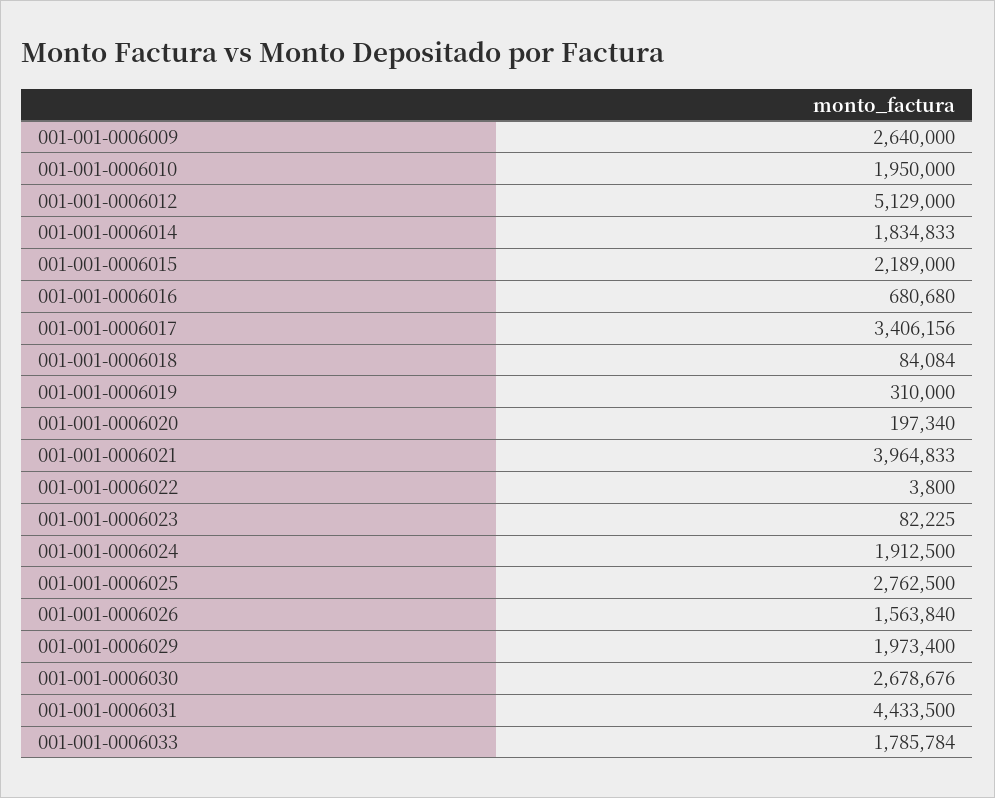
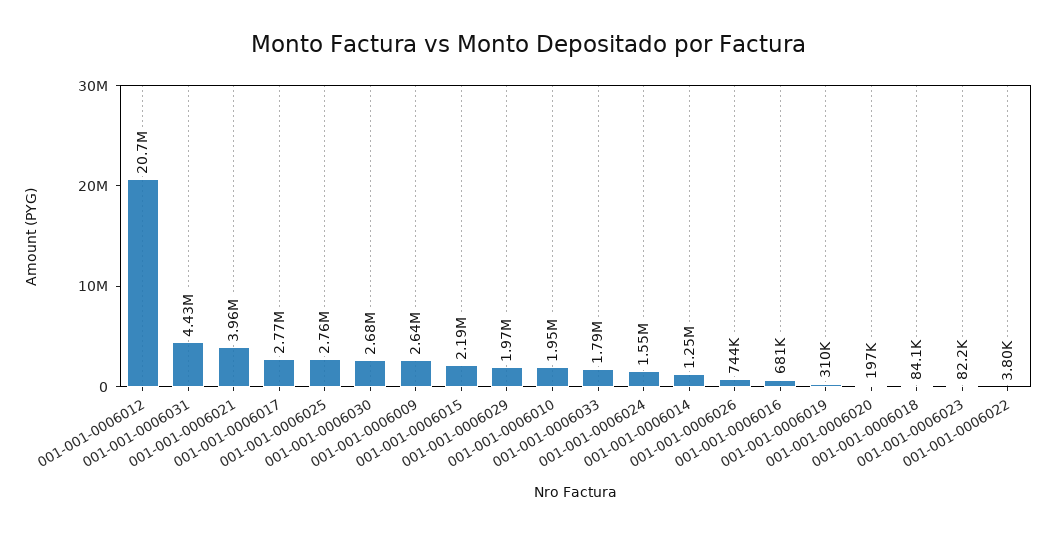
001-001-0006012: 5129000 -> 20700000
001-001-0006014: 1834833 -> 1250000
001-001-0006017: 3406156 -> 2770000
001-001-0006024: 1912500 -> 1550000
001-001-0006026: 1563840 -> 744000

